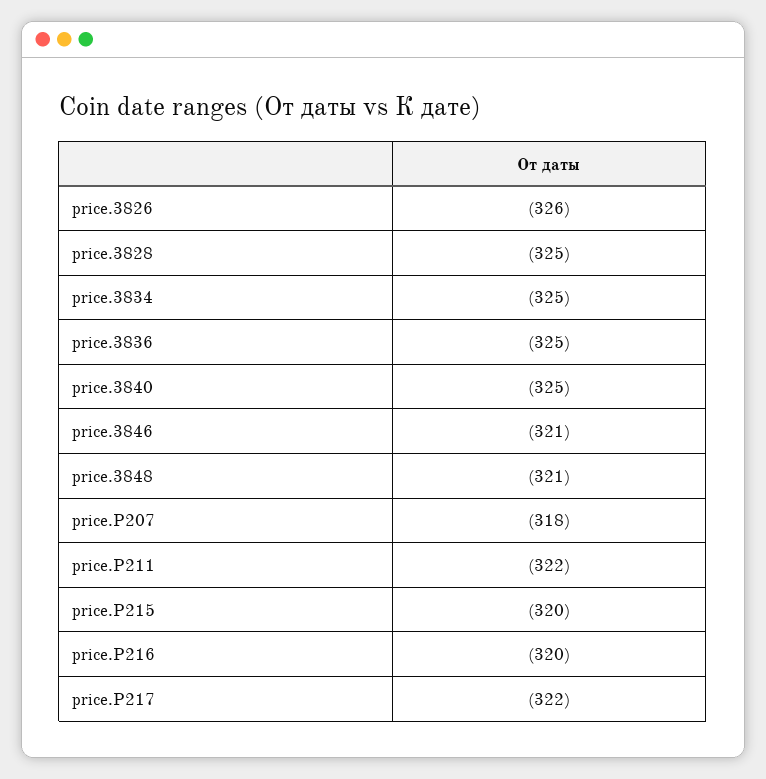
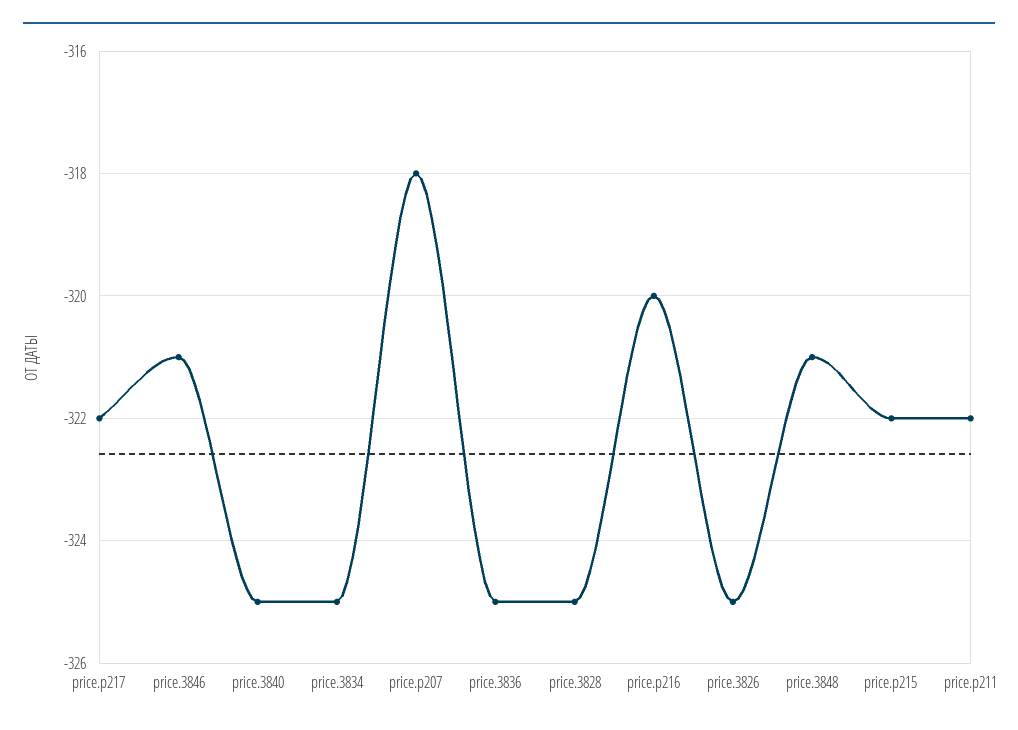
price.3826: -326 -> -325
price.P215: -320 -> -322

